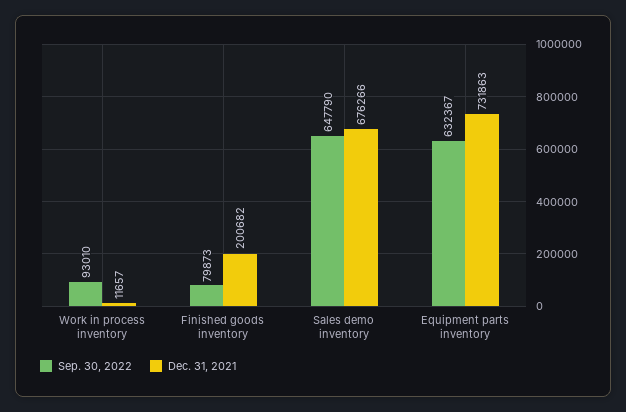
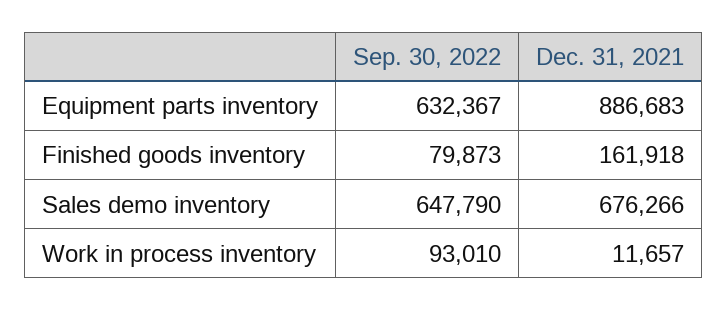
Dec. 31, 2021, Finished goods inventory: 200682 -> 161918
Dec. 31, 2021, Equipment parts inventory: 731863 -> 886683

